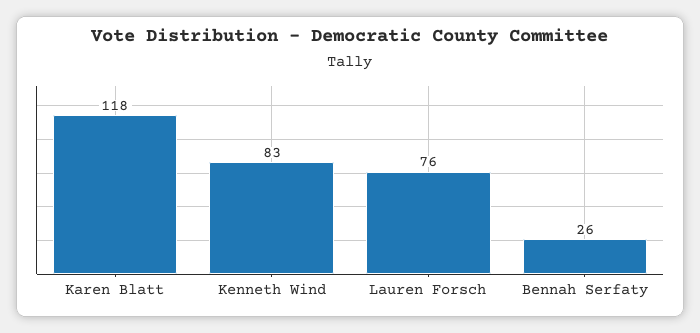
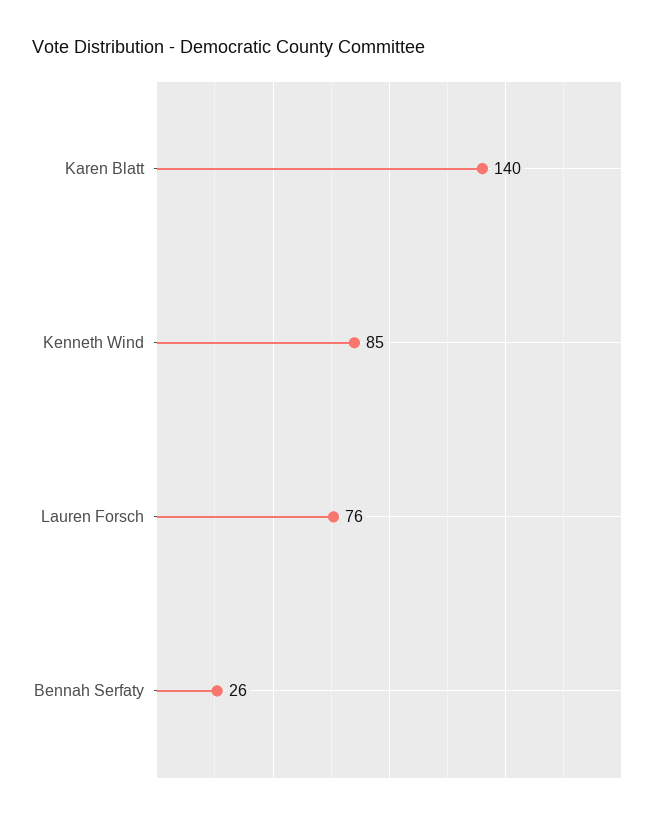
Karen Blatt: 118 -> 140
Kenneth Wind: 83 -> 85

